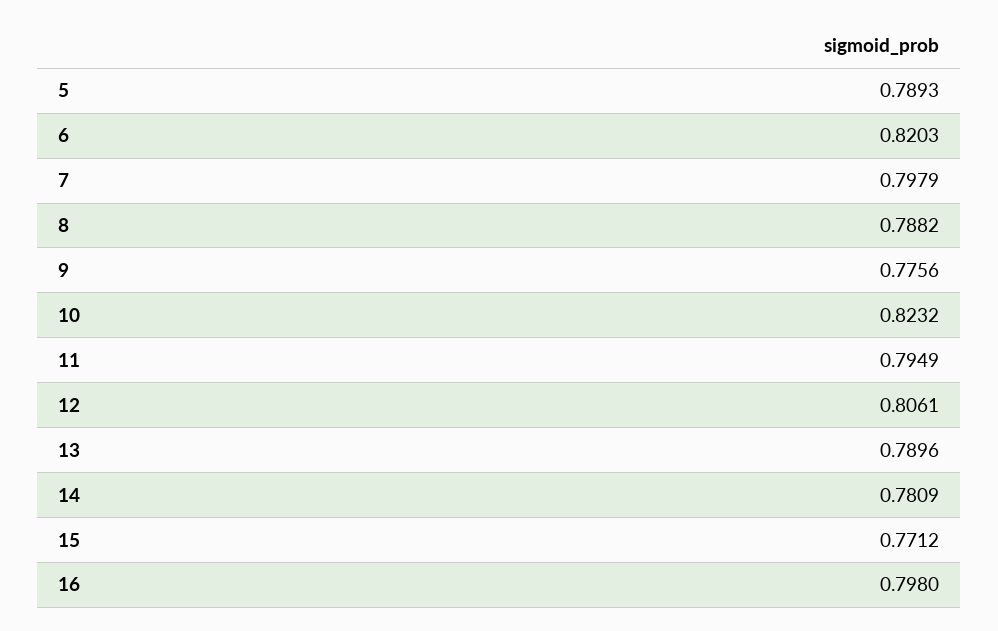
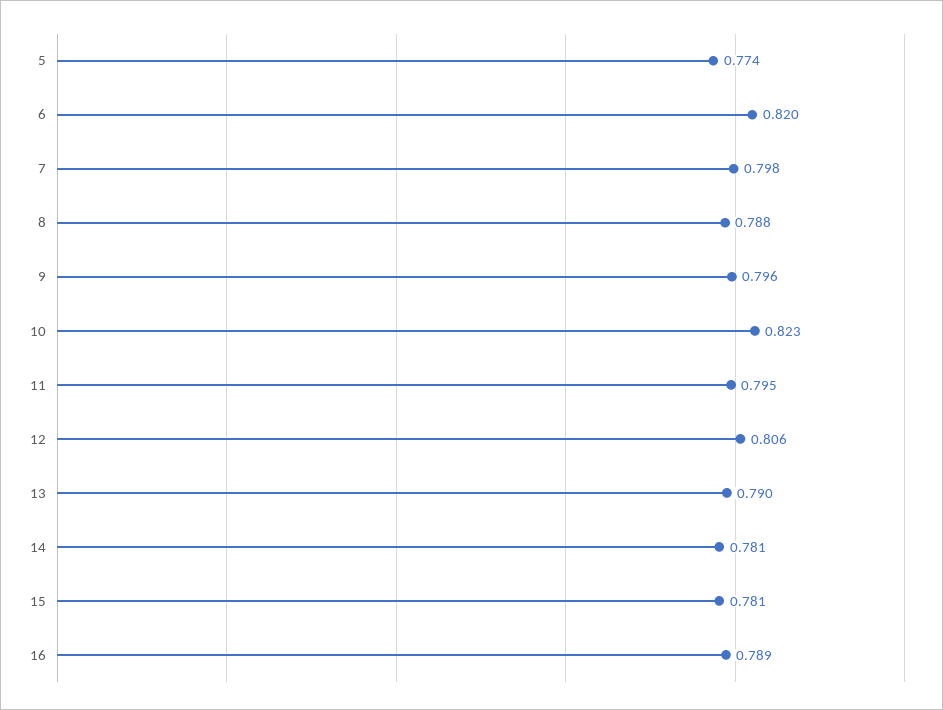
5: 0.7893 -> 0.774
9: 0.7756 -> 0.796
15: 0.7712 -> 0.781
16: 0.798 -> 0.789

